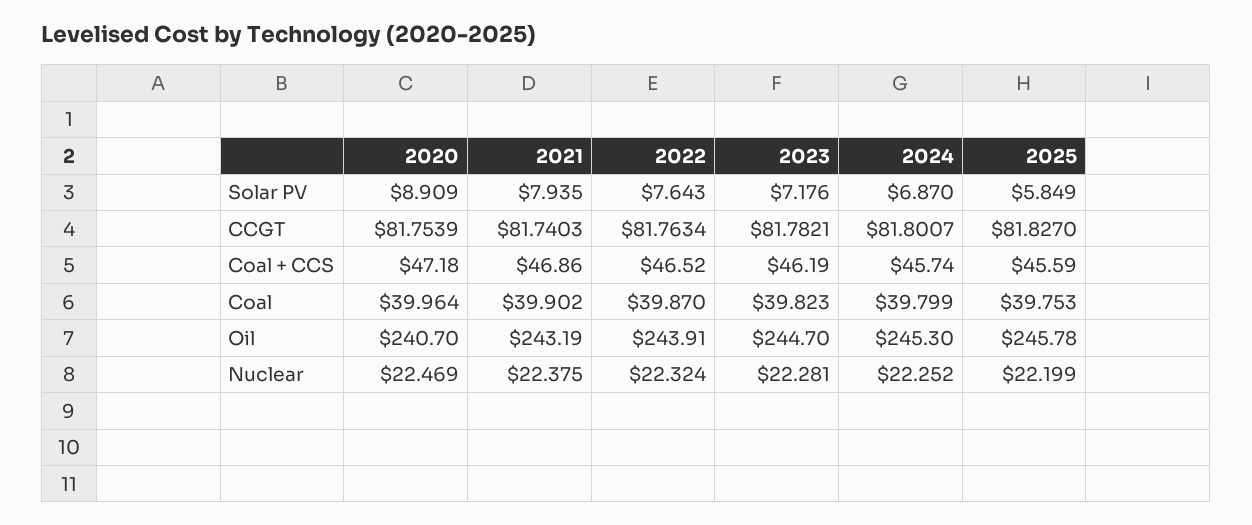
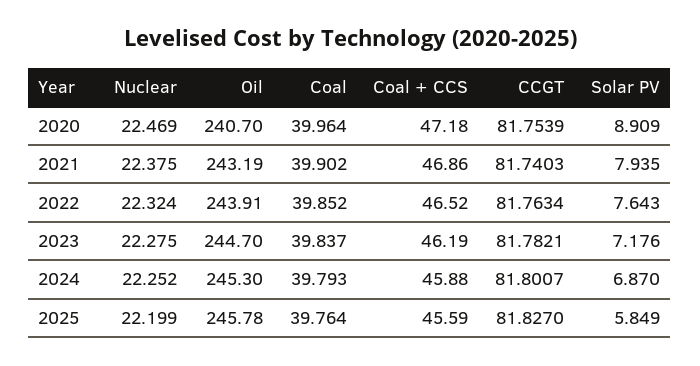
2024, Coal + CCS: 45.74 -> 45.88
2022, Coal: 39.87 -> 39.852
2023, Coal: 39.823 -> 39.837
2024, Coal: 39.799 -> 39.793
2025, Coal: 39.753 -> 39.764
2023, Nuclear: 22.281 -> 22.275

